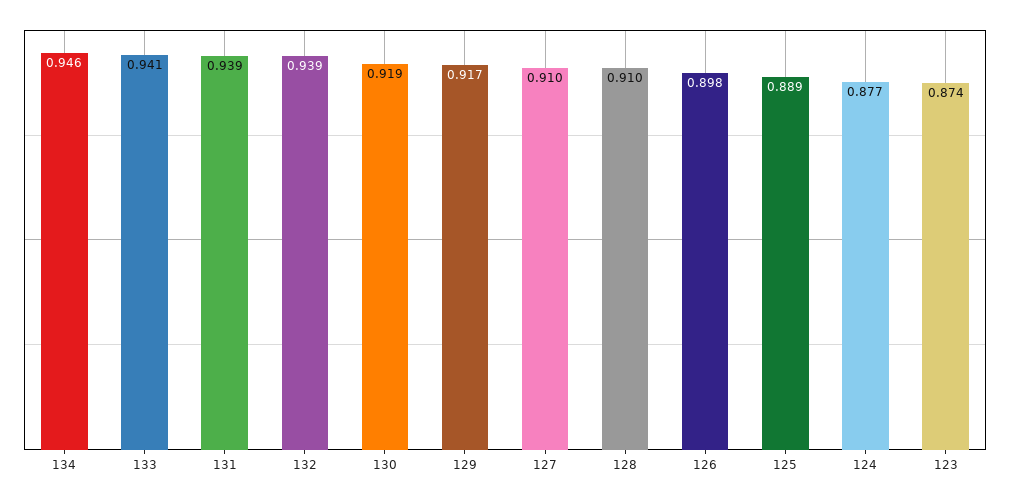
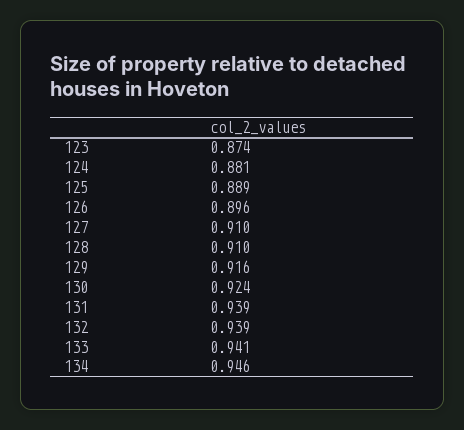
130: 0.919 -> 0.924
129: 0.917 -> 0.916
126: 0.898 -> 0.896
124: 0.877 -> 0.881

